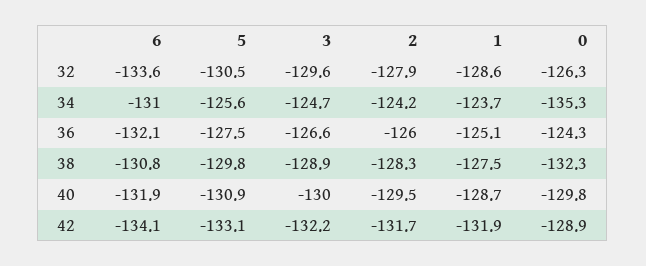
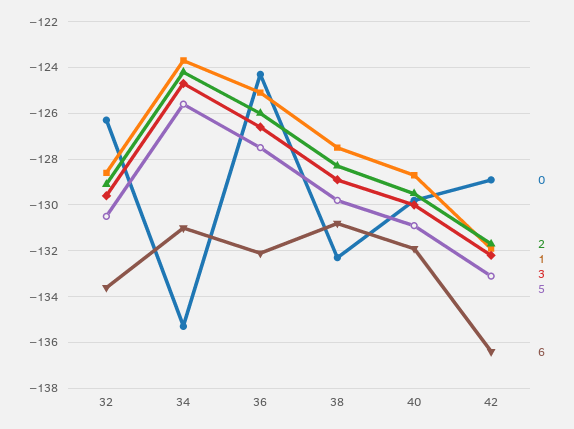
2, 32: -127.9 -> -129
6, 42: -134.1 -> -136.5

